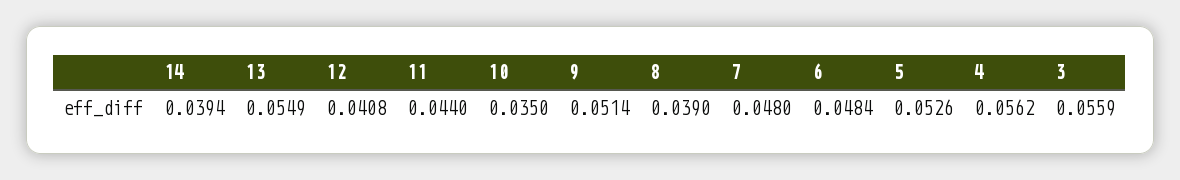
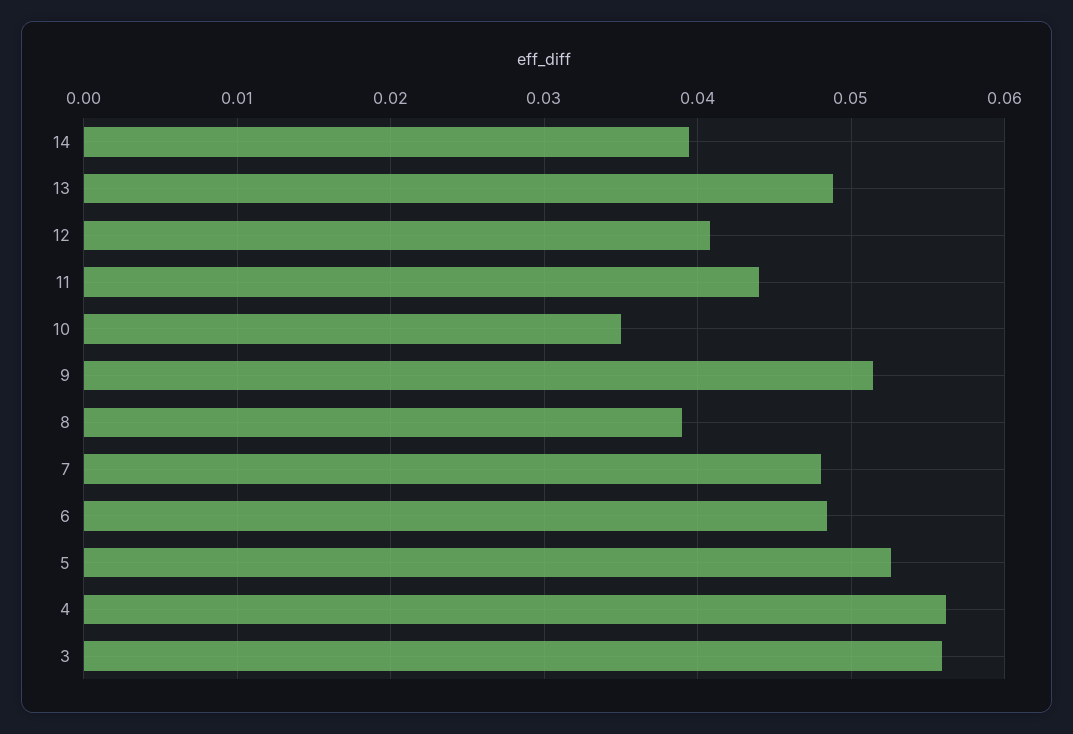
13: 0.0549 -> 0.049

